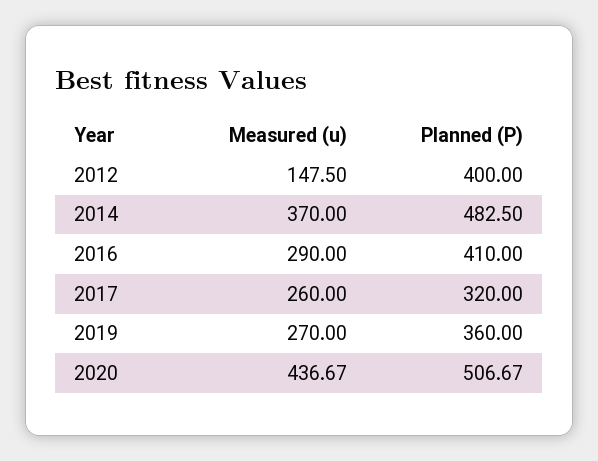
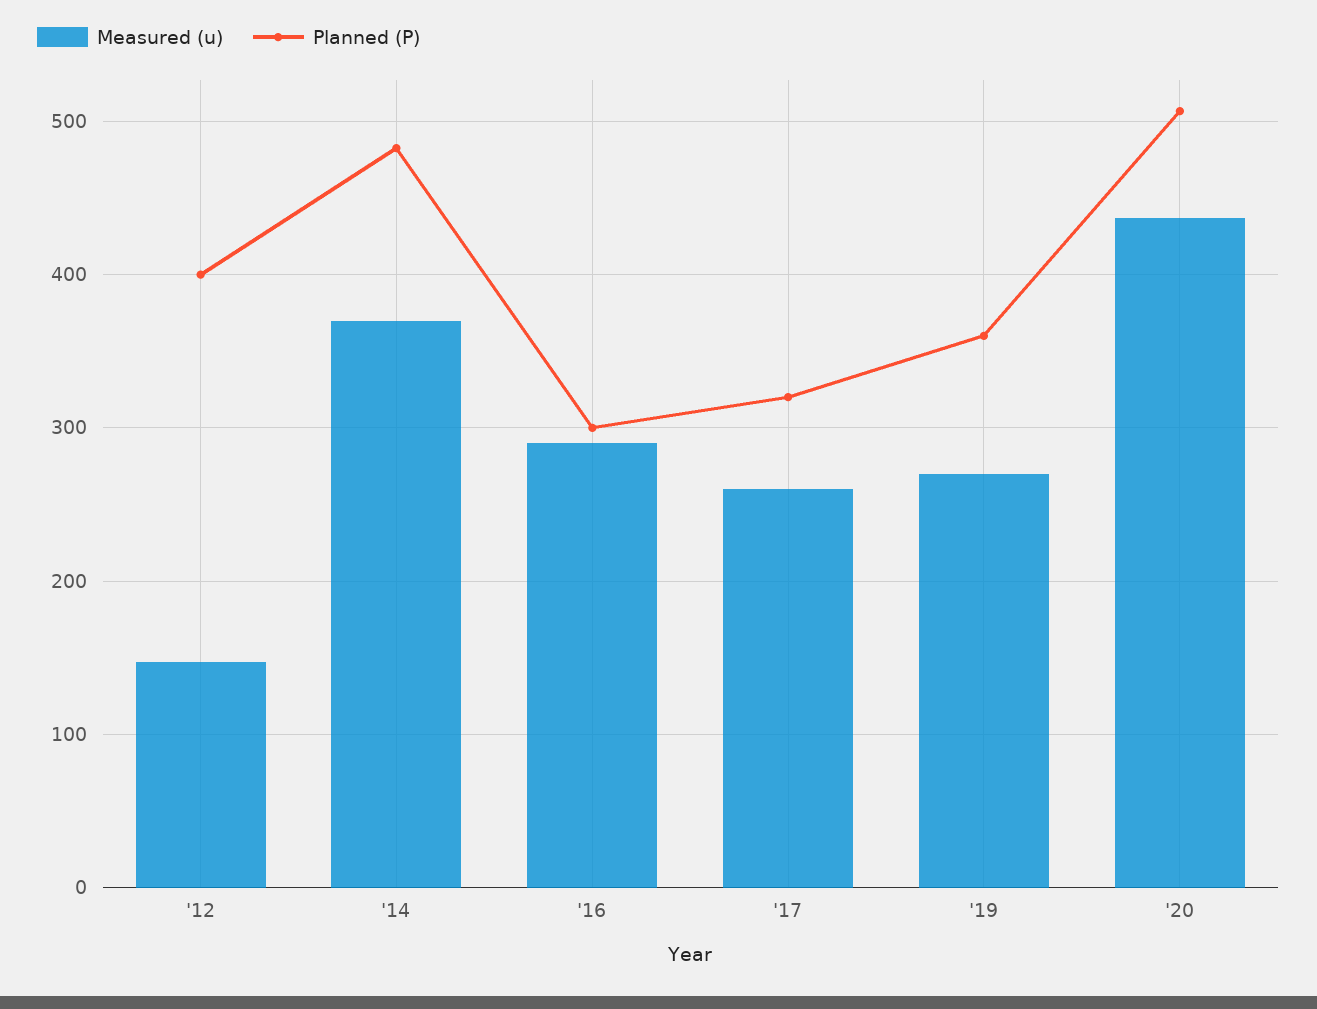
Planned (P), 2016: 410 -> 300

